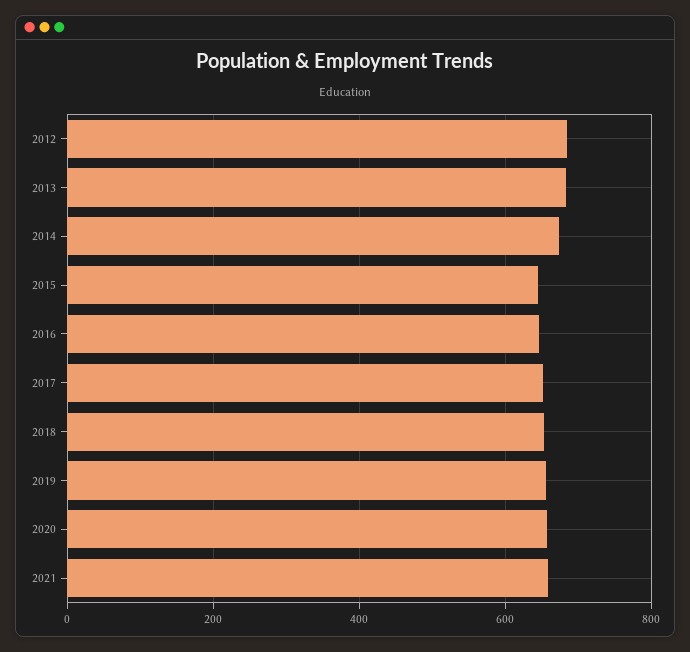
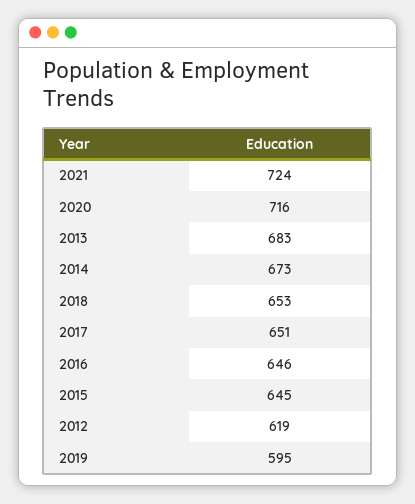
2012: 680 -> 619
2019: 660 -> 595
2020: 660 -> 716
2021: 660 -> 724

